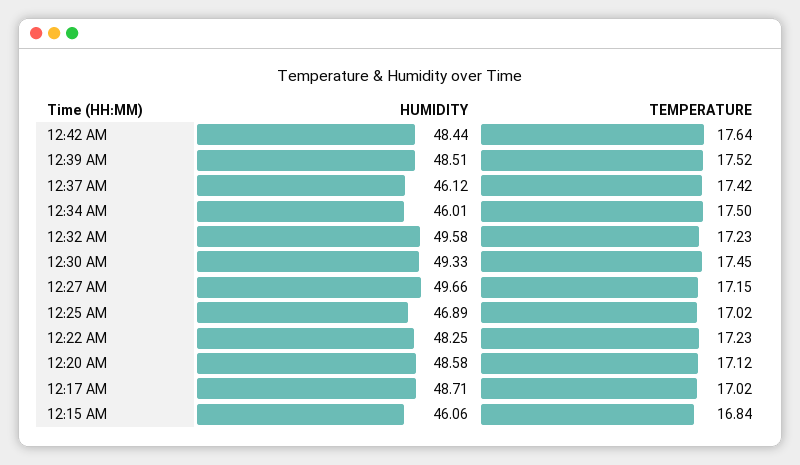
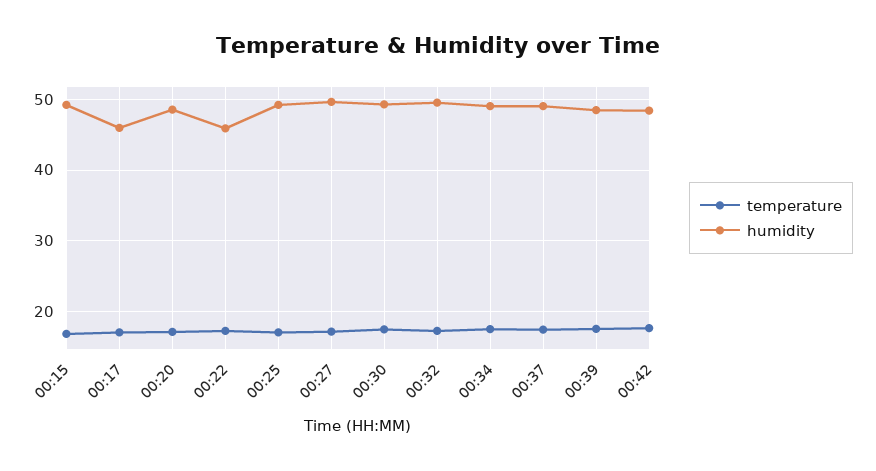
HUMIDITY, 12:37 AM: 46.12 -> 49
HUMIDITY, 12:34 AM: 46.01 -> 49
HUMIDITY, 12:25 AM: 46.89 -> 49
HUMIDITY, 12:22 AM: 48.25 -> 46
HUMIDITY, 12:17 AM: 48.71 -> 46
HUMIDITY, 12:15 AM: 46.06 -> 49

